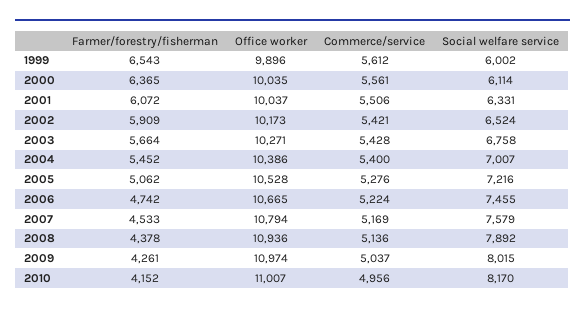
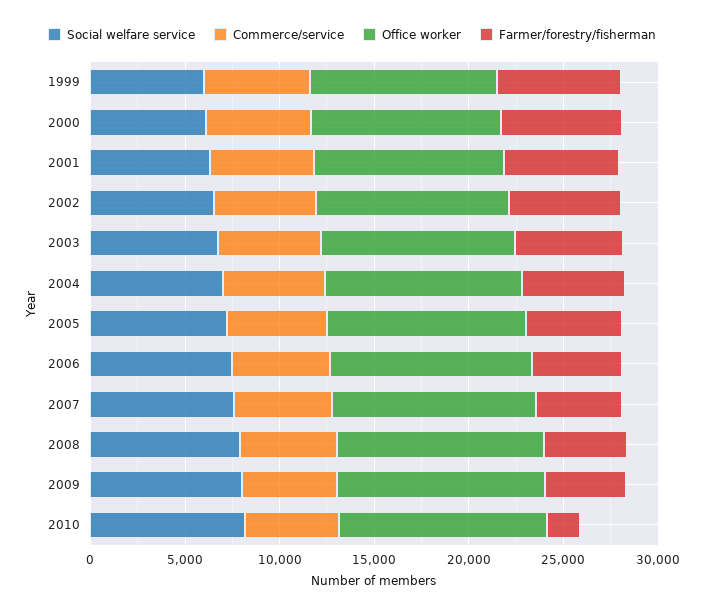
Farmer/forestry/fisherman, 2010: 4152 -> 2000

